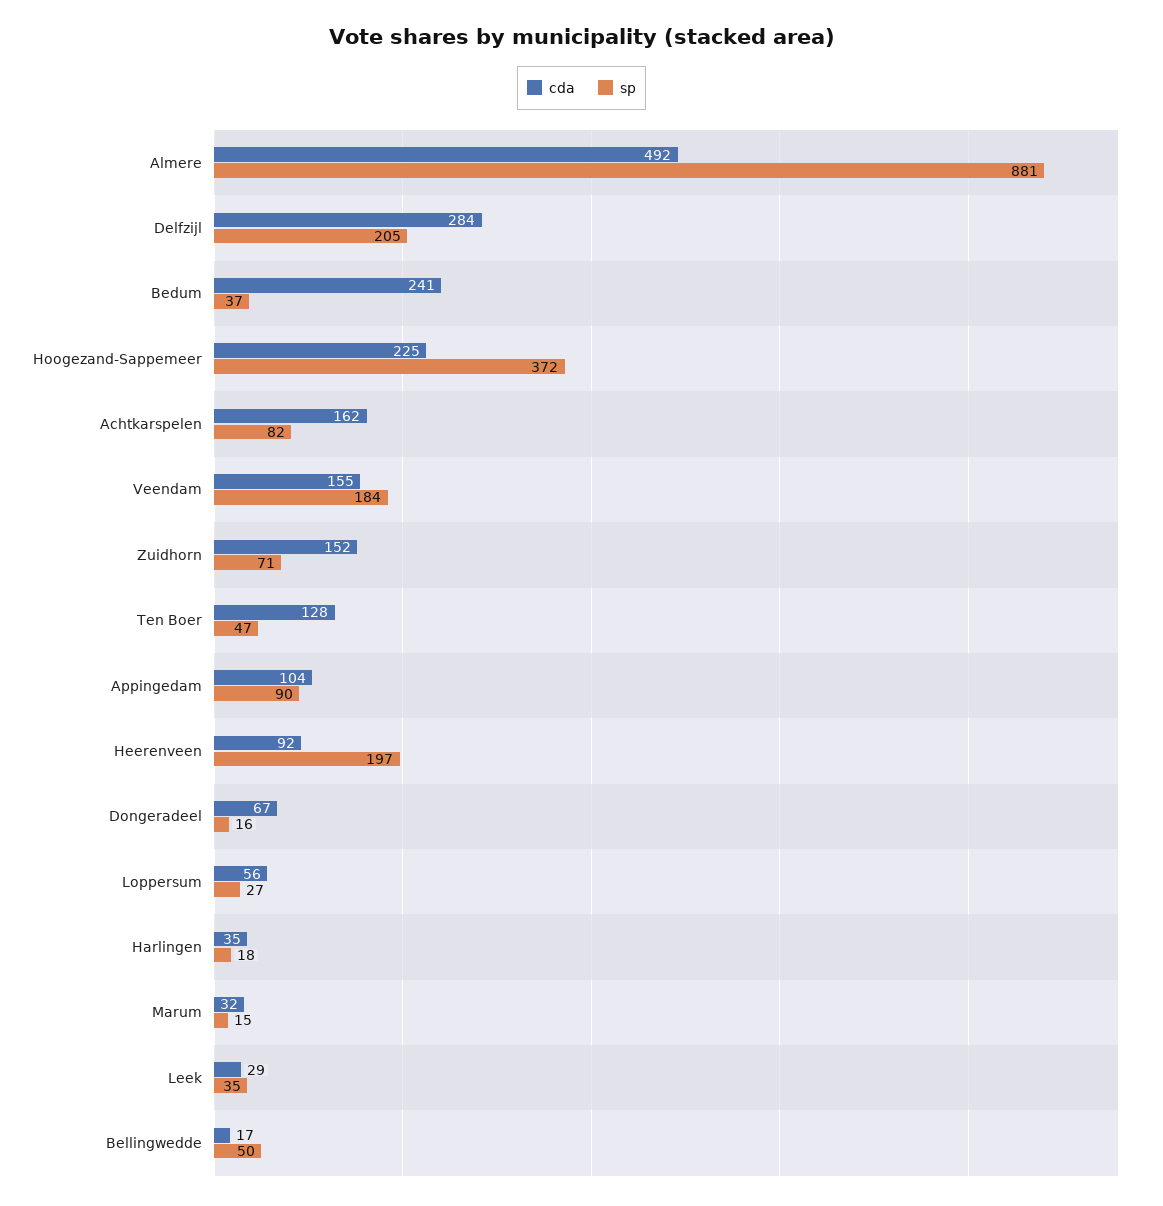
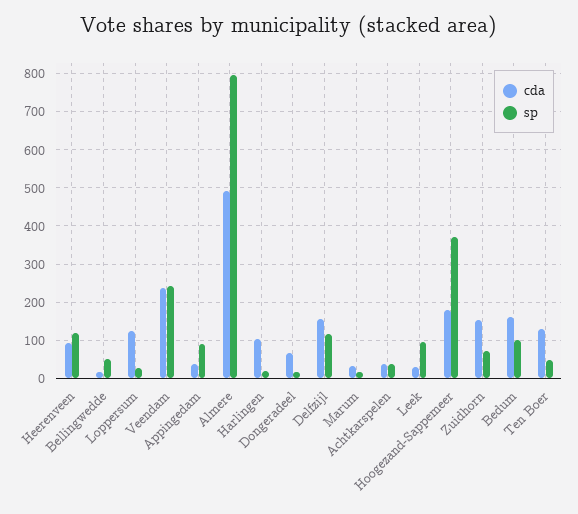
sp, Almere: 881 -> 800
cda, Delfzijl: 284 -> 160
sp, Delfzijl: 205 -> 120
cda, Bedum: 241 -> 160
sp, Bedum: 37 -> 100
cda, Hoogezand-Sappemeer: 225 -> 180
cda, Achtkarspelen: 162 -> 40
sp, Achtkarspelen: 82 -> 40
cda, Veendam: 155 -> 240
sp, Veendam: 184 -> 240
cda, Appingedam: 104 -> 40
sp, Heerenveen: 197 -> 120
cda, Loppersum: 56 -> 120
cda, Harlingen: 35 -> 100
sp, Leek: 35 -> 100

